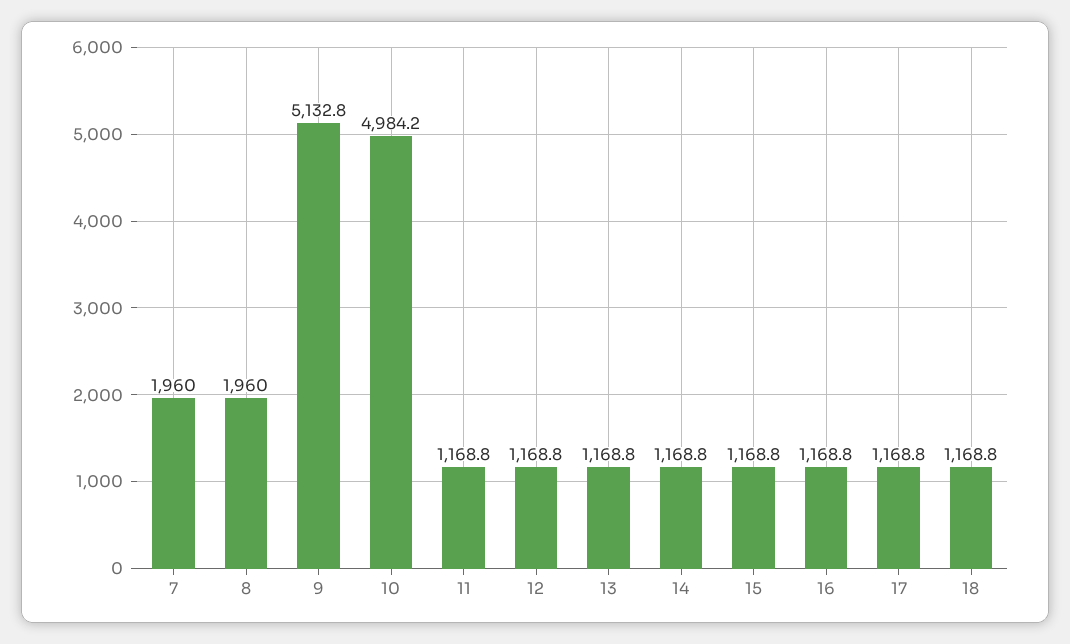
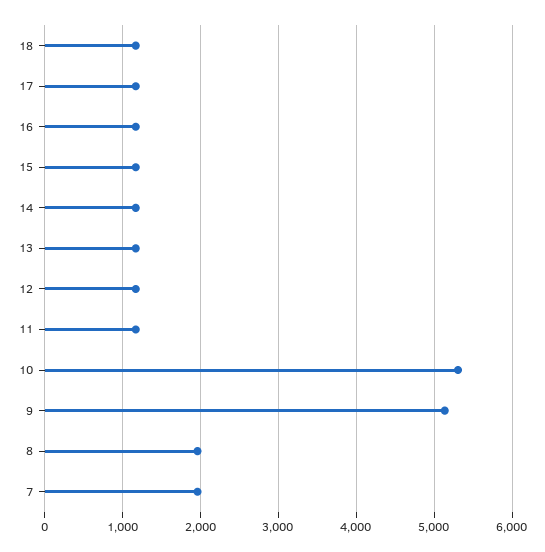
10: 4984.2 -> 5300

